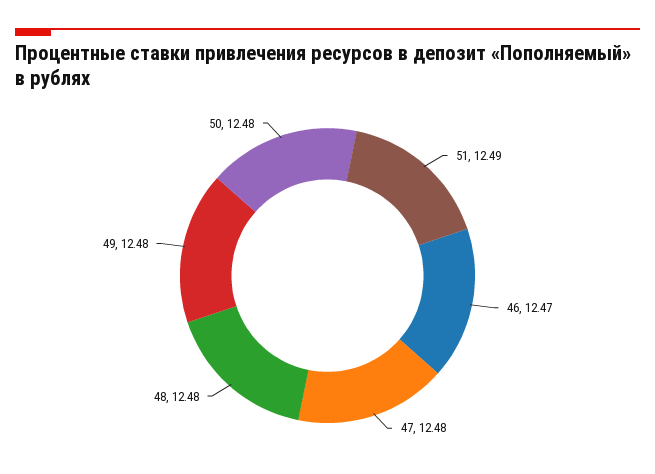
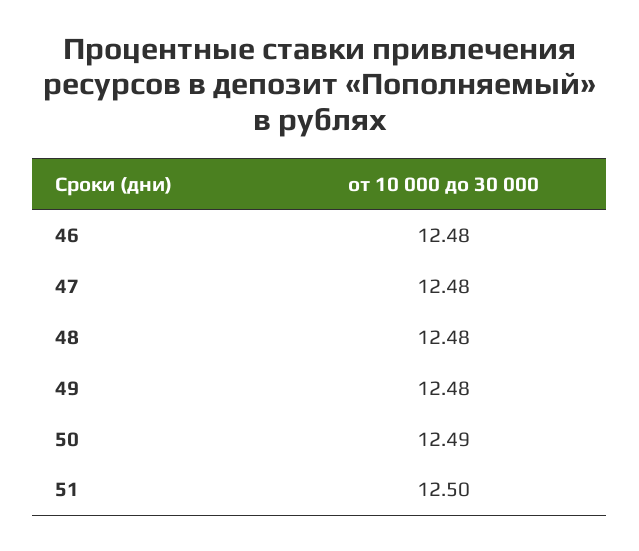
51: 12.49 -> 12.5
46: 12.47 -> 12.48
50: 12.48 -> 12.49

